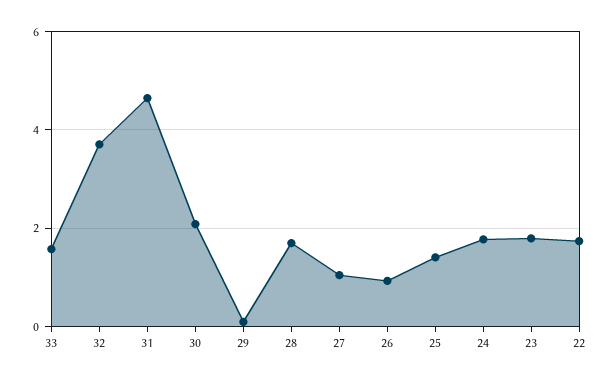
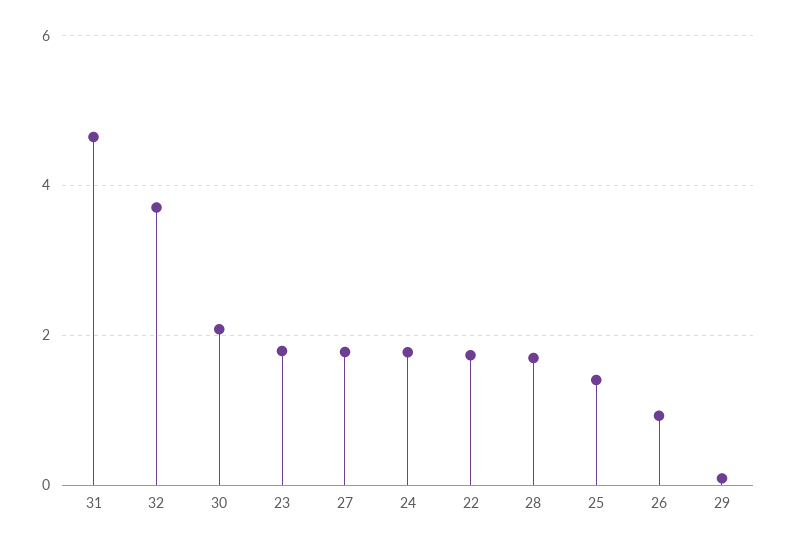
33: 1.6 -> none
27: 1 -> 1.8

